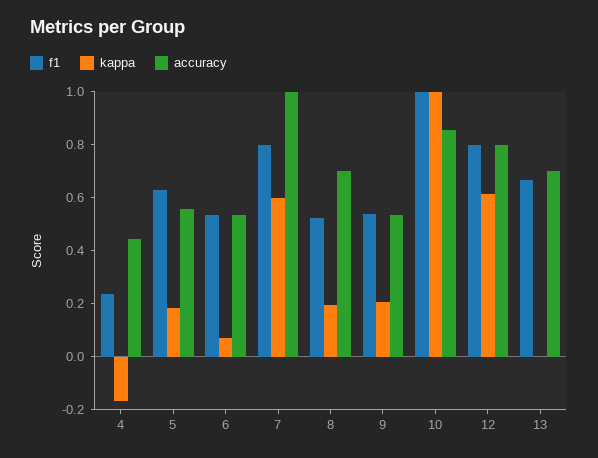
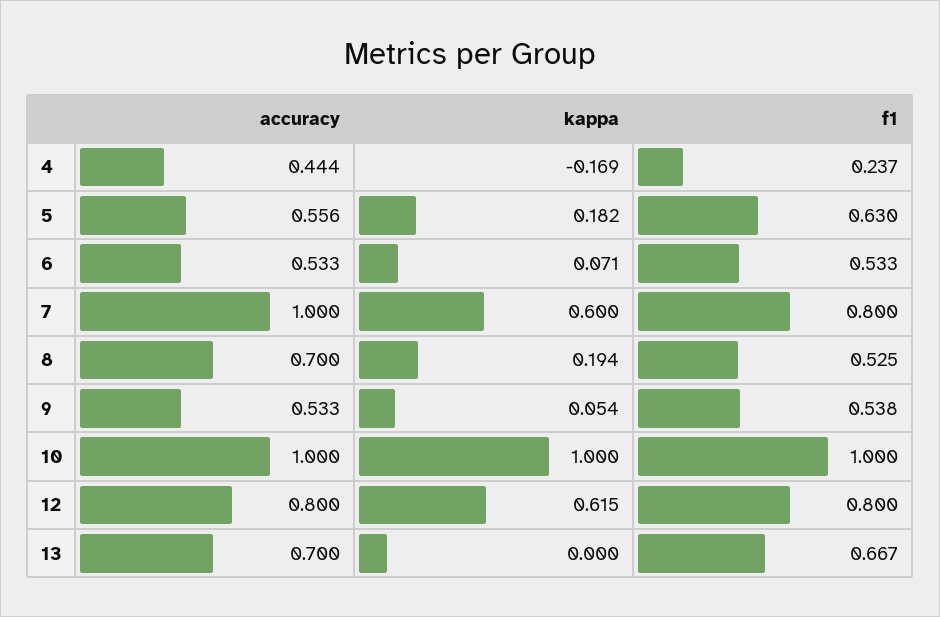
kappa, 9: 0.2 -> 0.054
accuracy, 10: 0.85 -> 1

